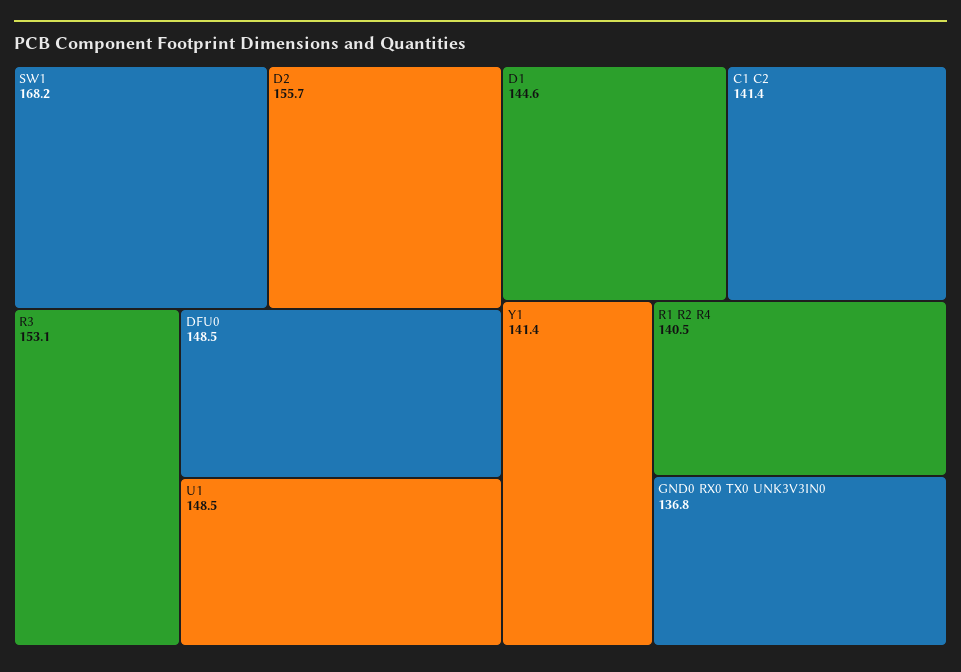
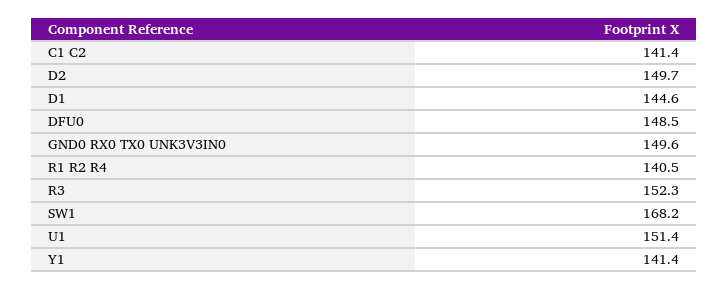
D2: 155.7 -> 149.7
R3: 153.1 -> 152.3
U1: 148.5 -> 151.4
GND0 RX0 TX0 UNK3V3IN0: 136.8 -> 149.6

